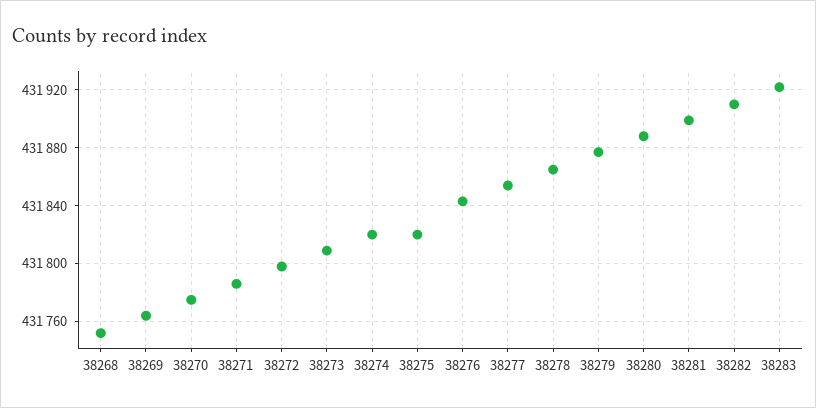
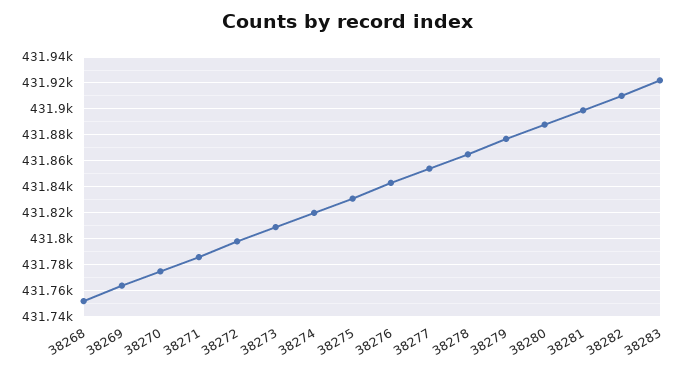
38275: 431820 -> 431830

